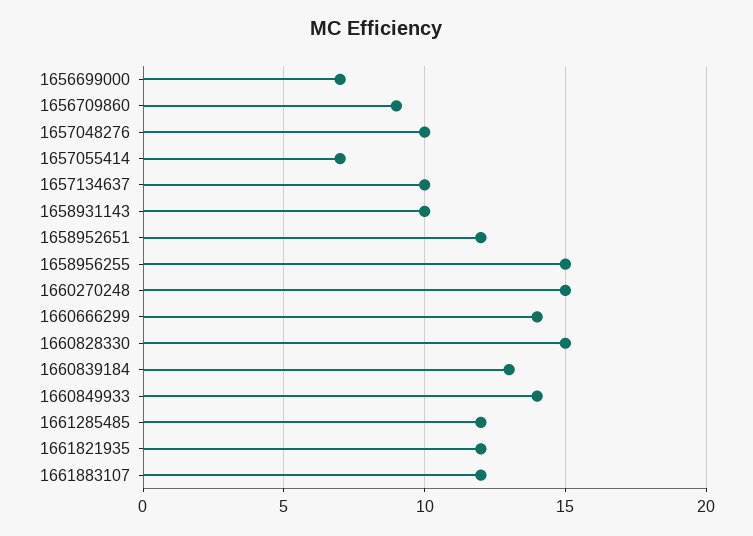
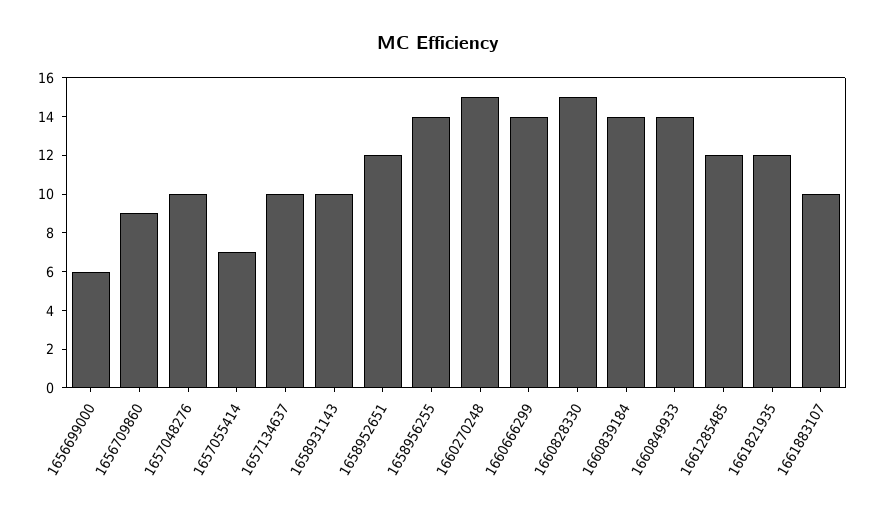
1656699000: 7 -> 6
1658956255: 15 -> 14
1660839184: 13 -> 14
1661883107: 12 -> 10

